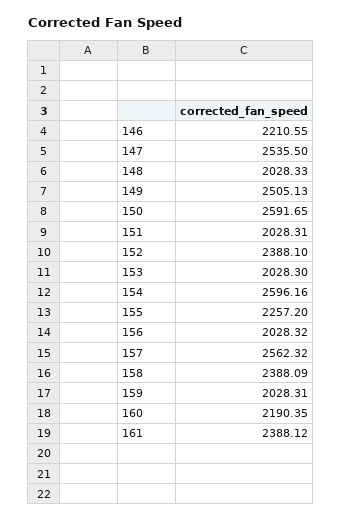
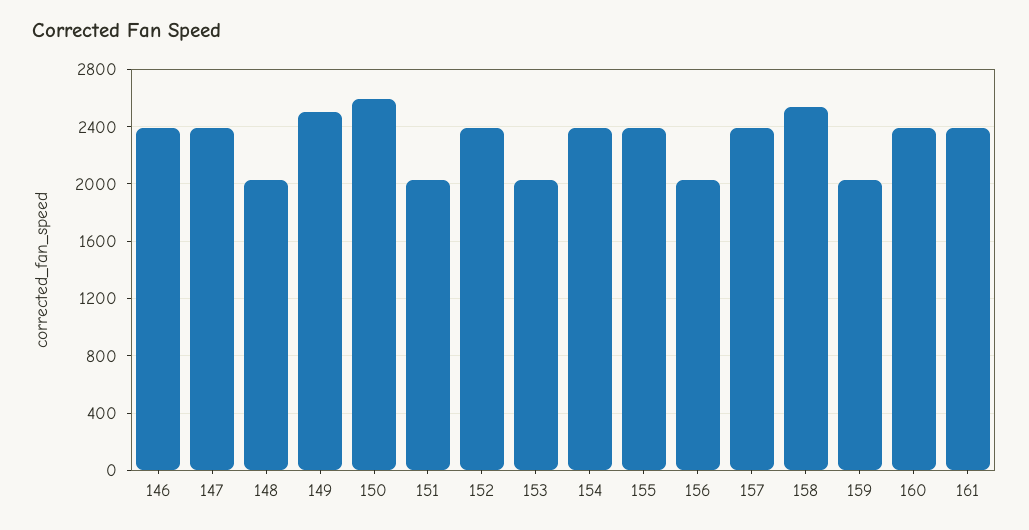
146: 2210.55 -> 2400
147: 2535.5 -> 2400
154: 2596.16 -> 2400
155: 2257.2 -> 2400
157: 2562.32 -> 2400
158: 2388.09 -> 2550
160: 2190.35 -> 2400

